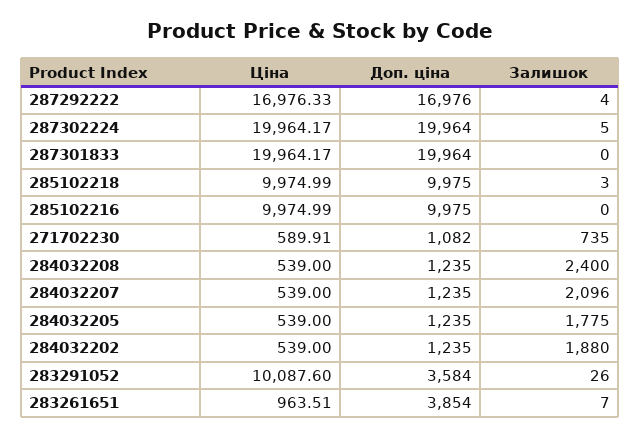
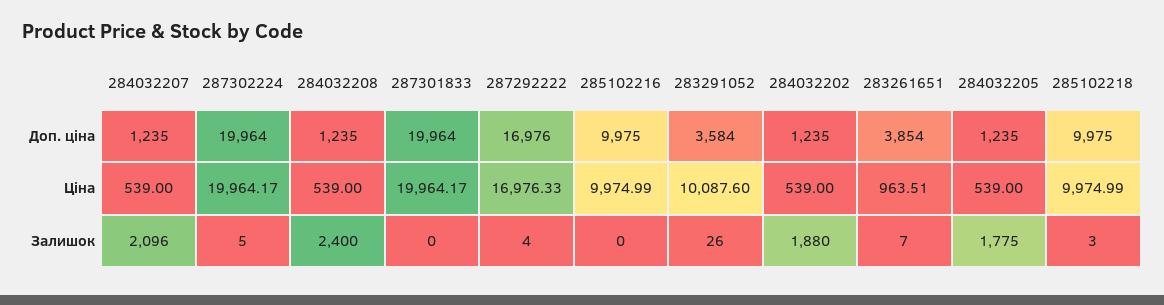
Ціна, 271702230: 589.91 -> none
Доп. ціна, 271702230: 1082 -> none
Залишок, 271702230: 735 -> none

